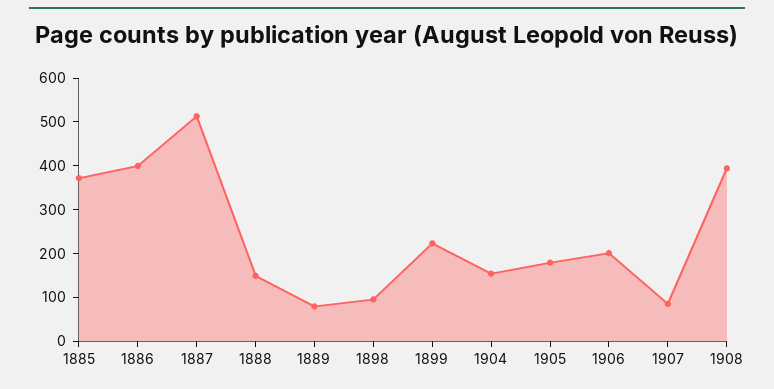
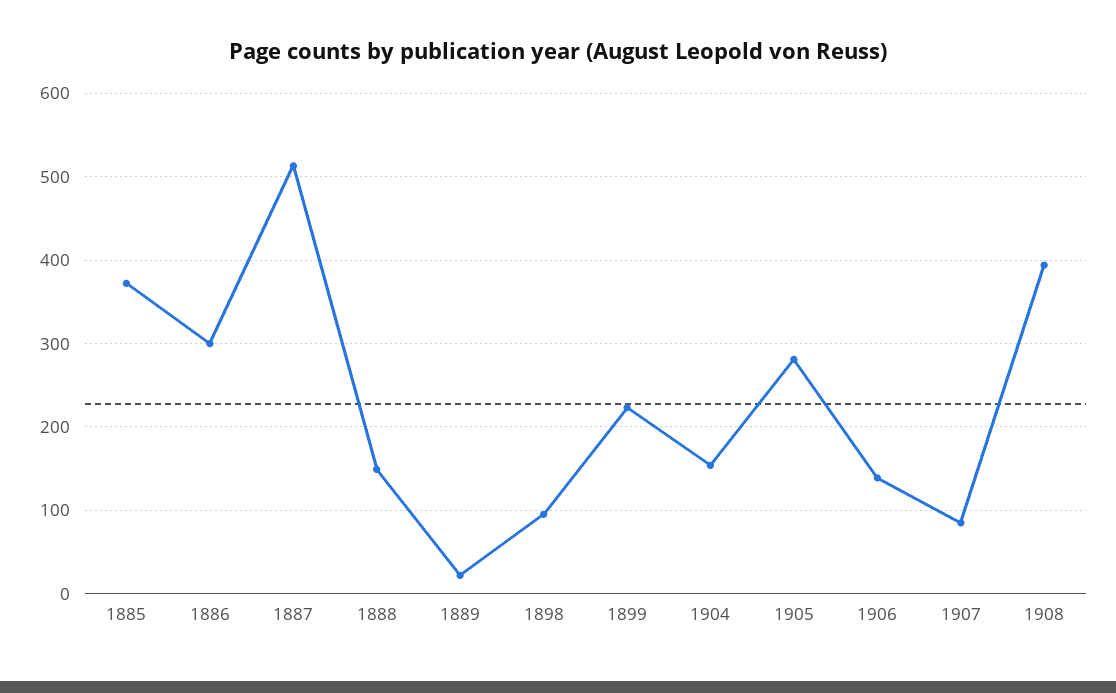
1886: 400 -> 300
1889: 80 -> 20
1905: 180 -> 280
1906: 200 -> 140

